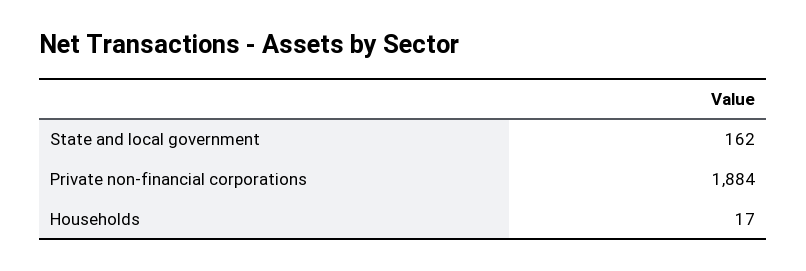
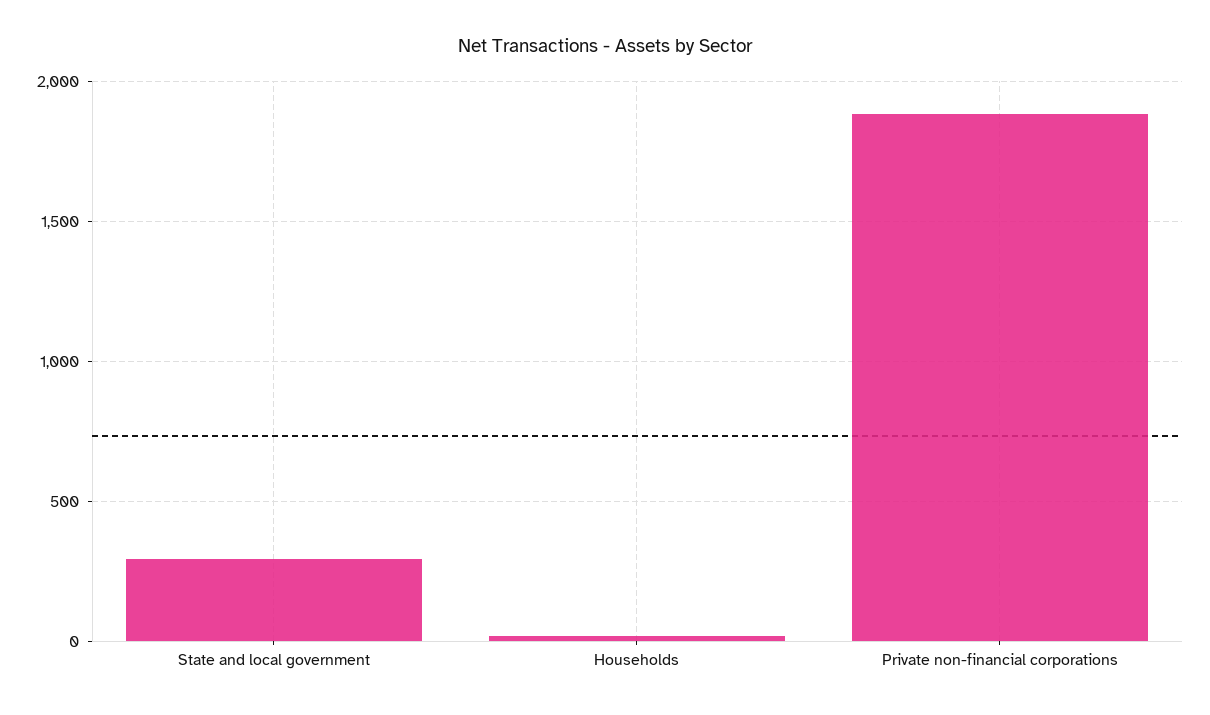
State and local government: 162 -> 300

